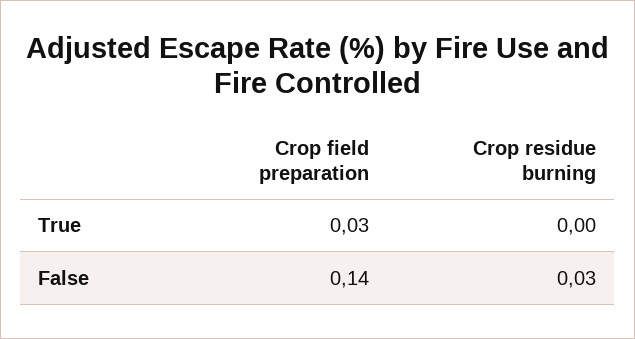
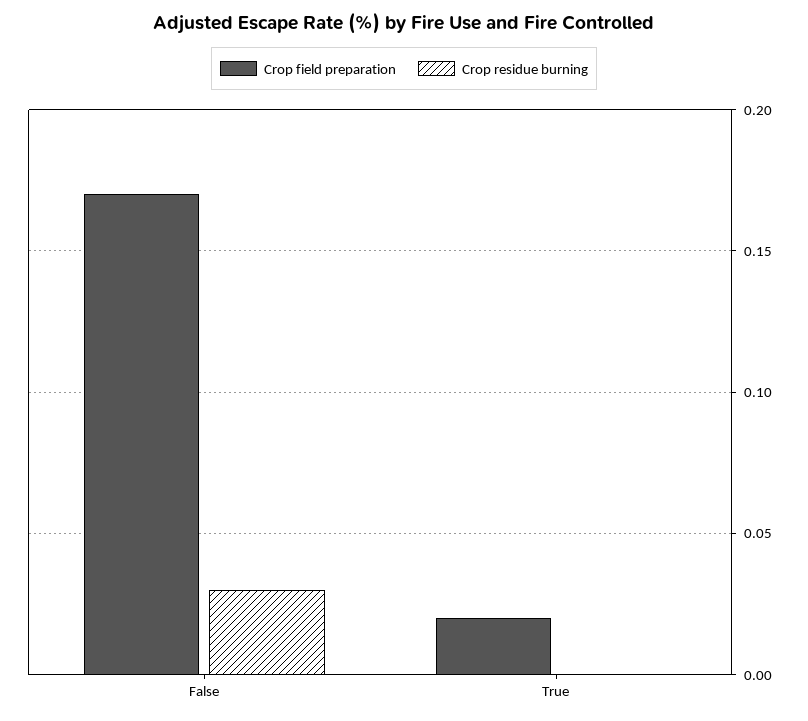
Crop field preparation, True: 0.03 -> 0.02
Crop field preparation, False: 0.14 -> 0.17

